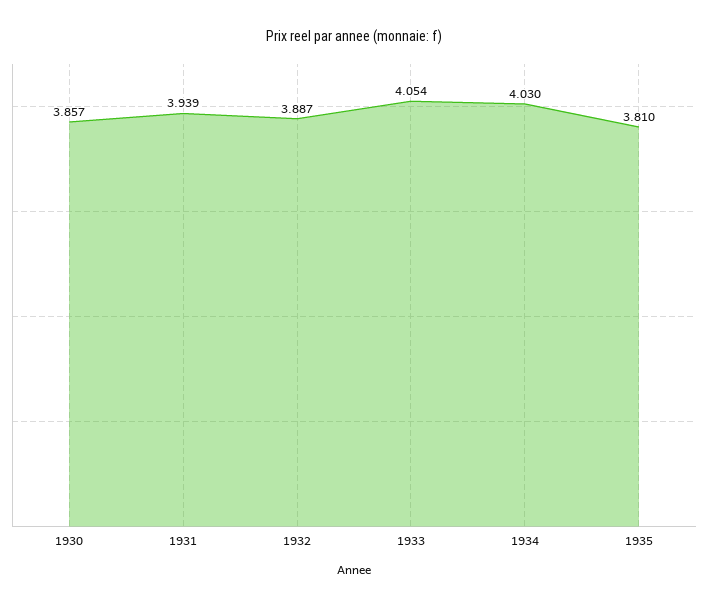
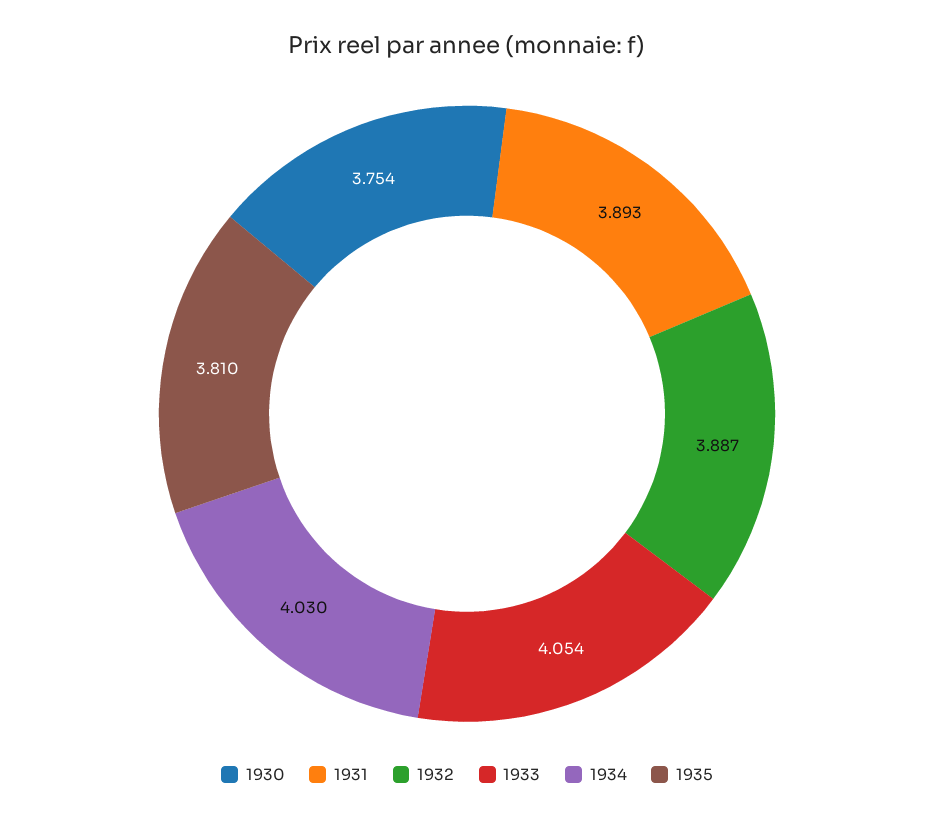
1930: 3.857 -> 3.754
1931: 3.939 -> 3.893

